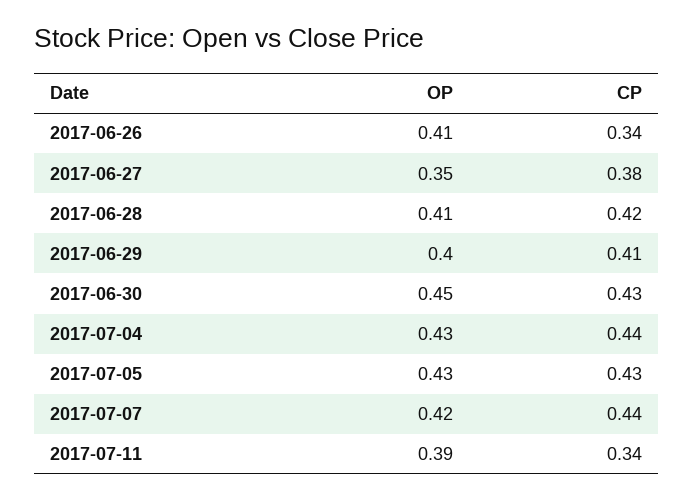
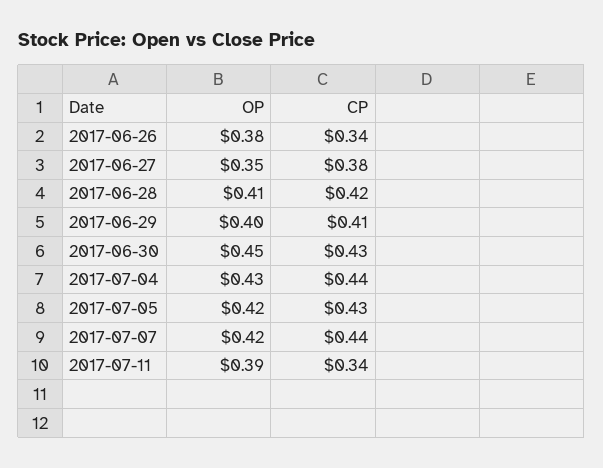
OP, 2017-06-26: 0.41 -> 0.38
OP, 2017-07-05: 0.43 -> 0.42

